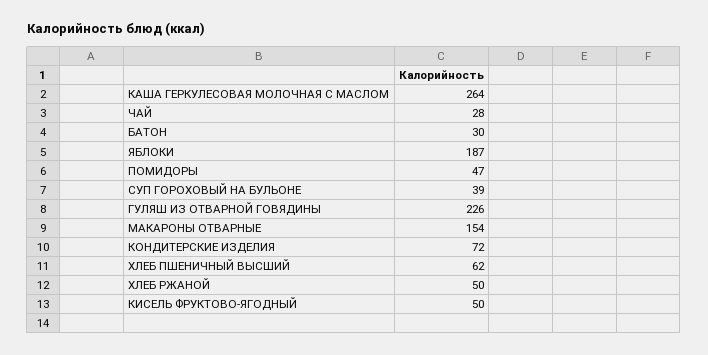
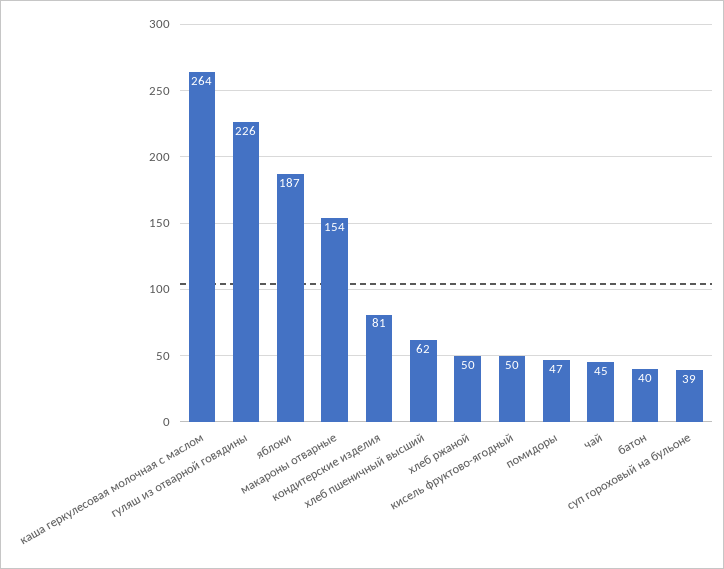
ЧАЙ: 28 -> 45
БАТОН: 30 -> 40
КОНДИТЕРСКИЕ ИЗДЕЛИЯ: 72 -> 81

